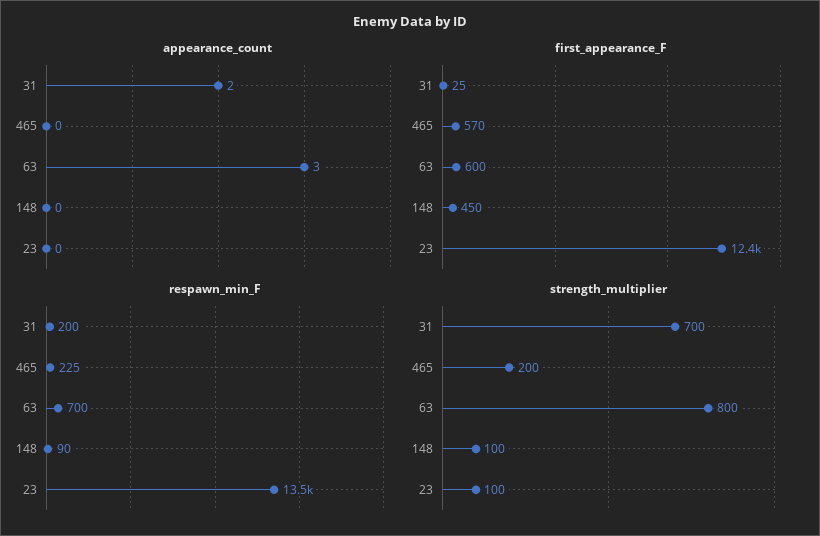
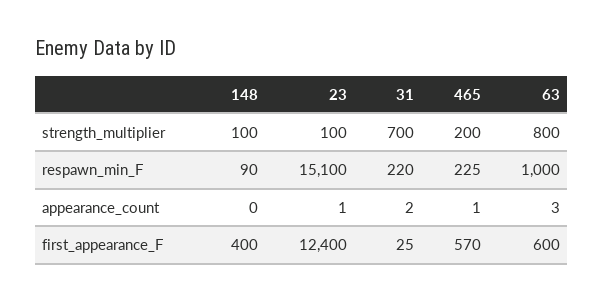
appearance_count, 465: 0 -> 1
appearance_count, 23: 0 -> 1
first_appearance_F, 148: 450 -> 400
respawn_min_F, 31: 200 -> 220
respawn_min_F, 63: 700 -> 1000
respawn_min_F, 23: 13500 -> 15100

